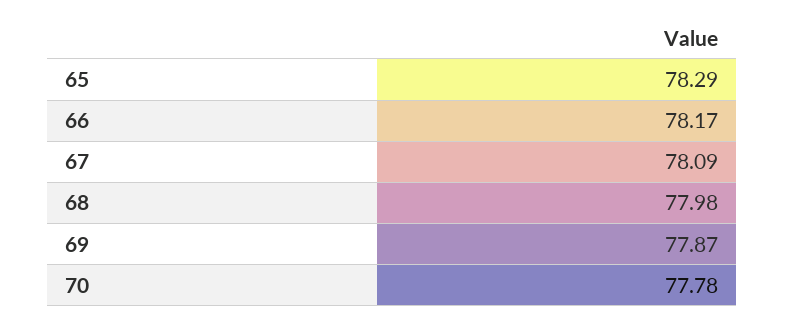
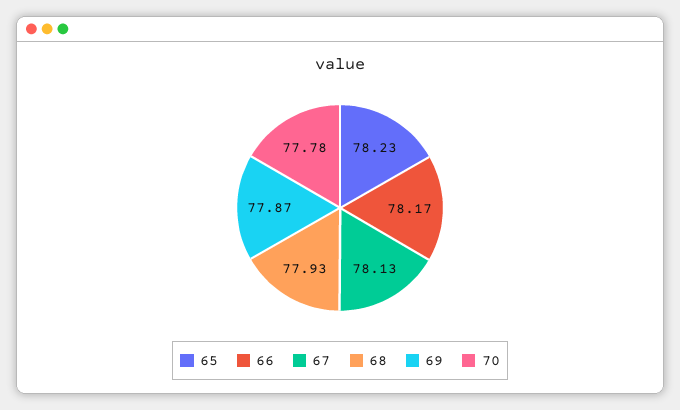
65: 78.29 -> 78.23
67: 78.09 -> 78.13
68: 77.98 -> 77.93

